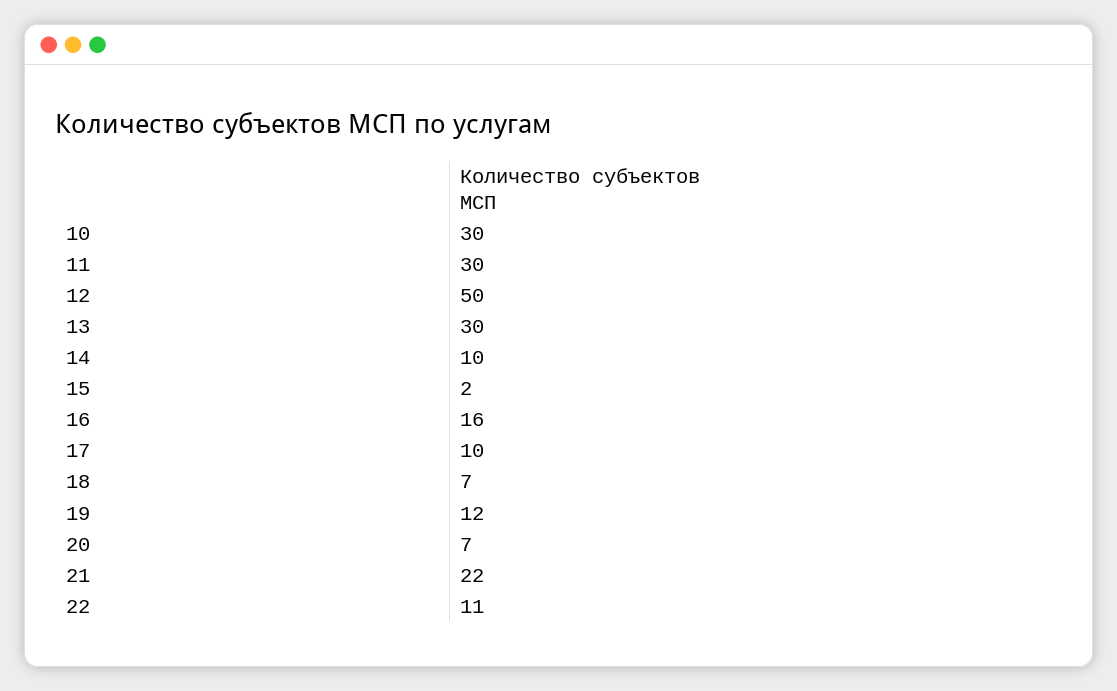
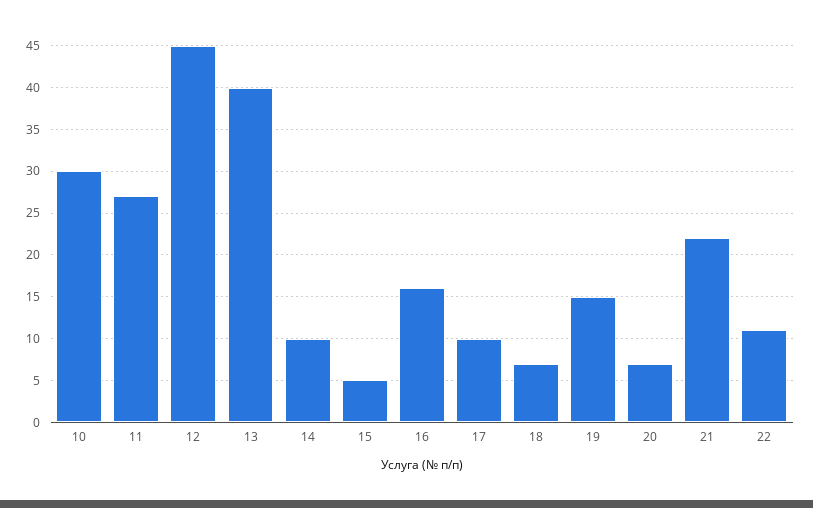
11: 30 -> 27
12: 50 -> 45
13: 30 -> 40
15: 2 -> 5
19: 12 -> 15

